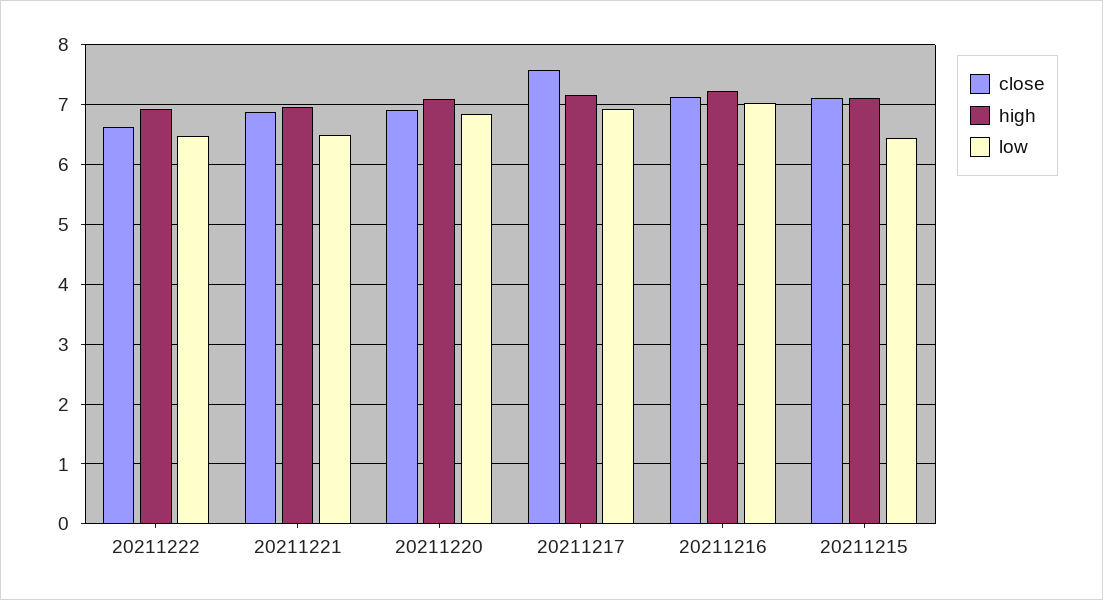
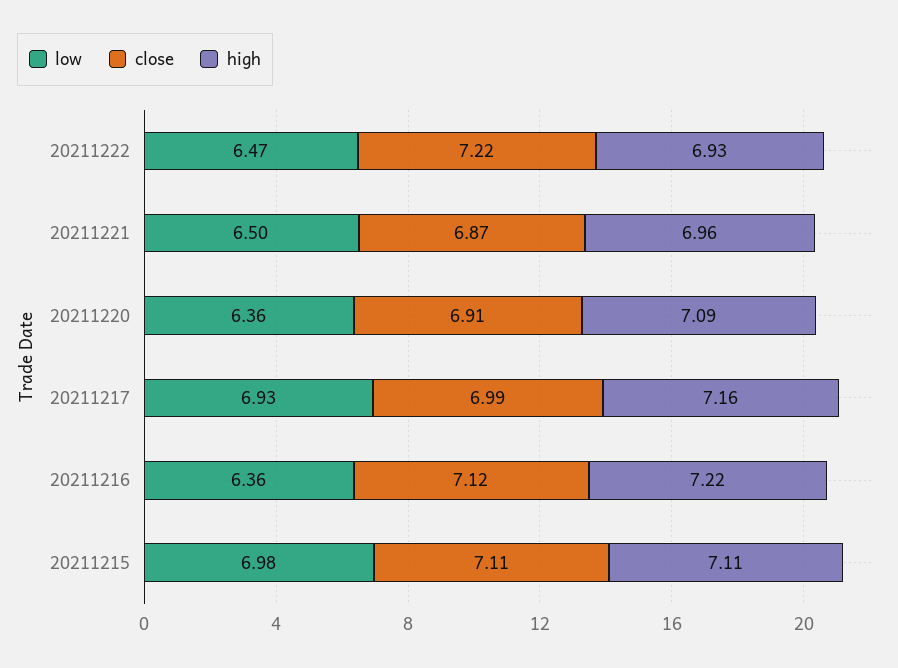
close, 20211222: 6.6 -> 7.22
low, 20211220: 6.8 -> 6.36
close, 20211217: 7.6 -> 6.99
low, 20211216: 7 -> 6.36
low, 20211215: 6.4 -> 6.98

